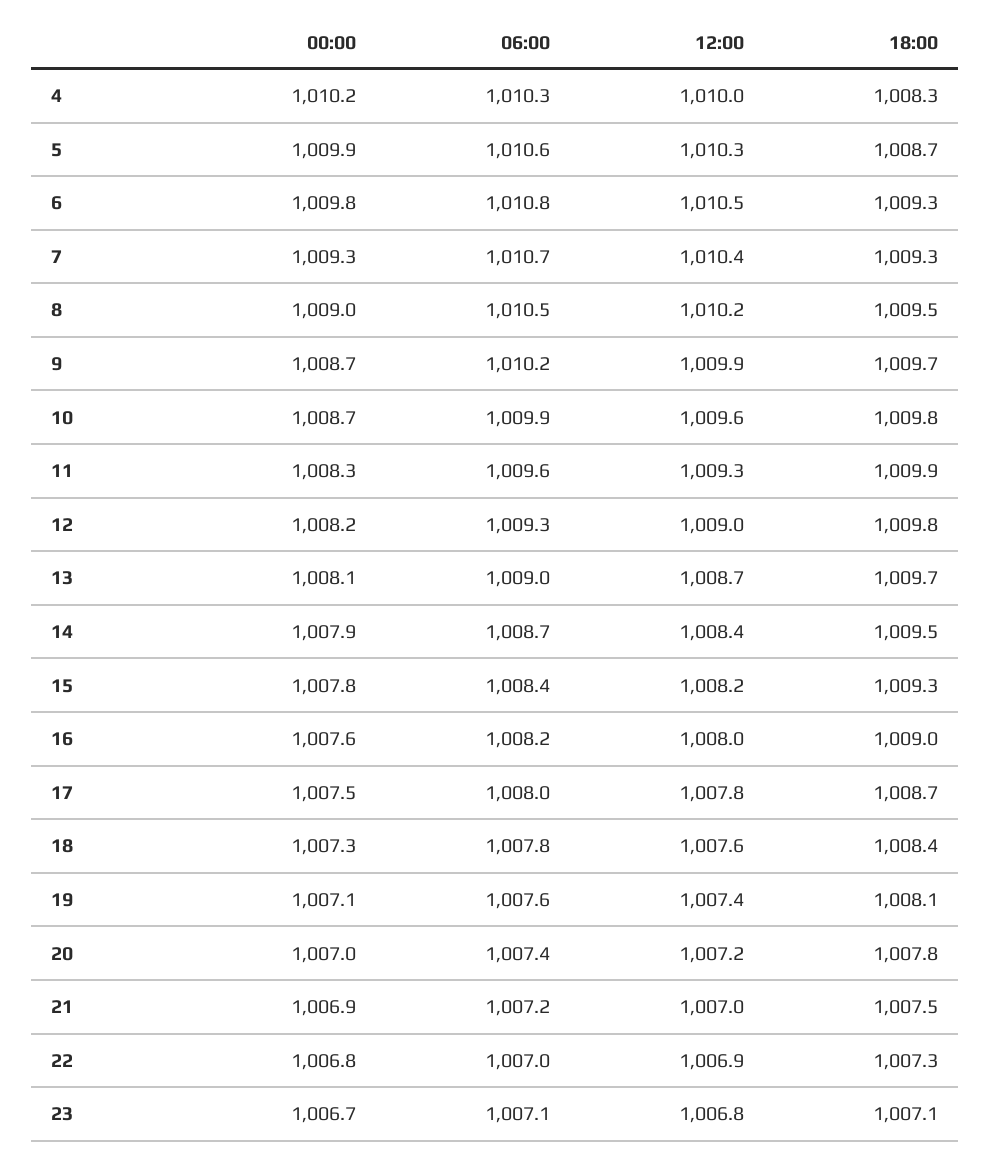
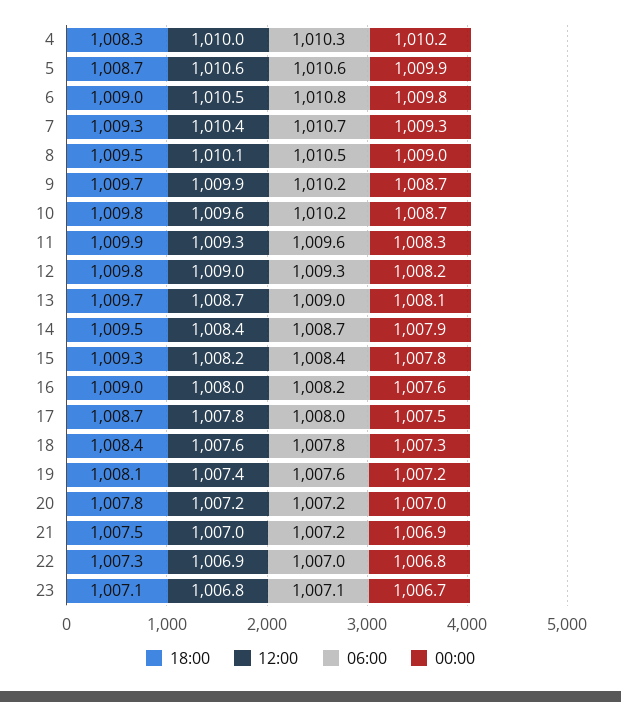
12:00, 5: 1010.3 -> 1010.6
18:00, 6: 1009.3 -> 1009
12:00, 8: 1010.2 -> 1010.1
06:00, 10: 1009.9 -> 1010.2
00:00, 19: 1007.1 -> 1007.2
06:00, 20: 1007.4 -> 1007.2

